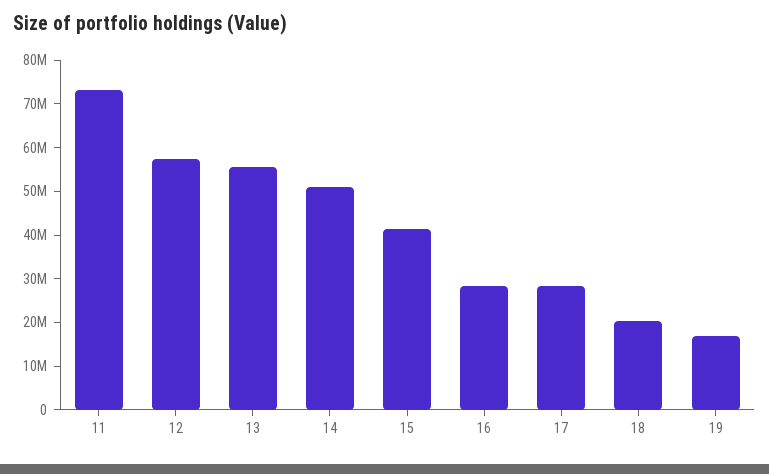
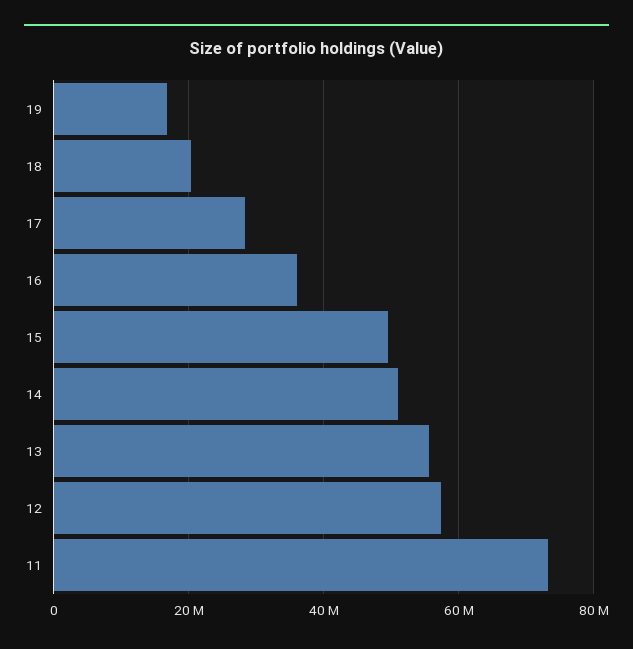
15: 42000000 -> 50000000
16: 28000000 -> 36000000

